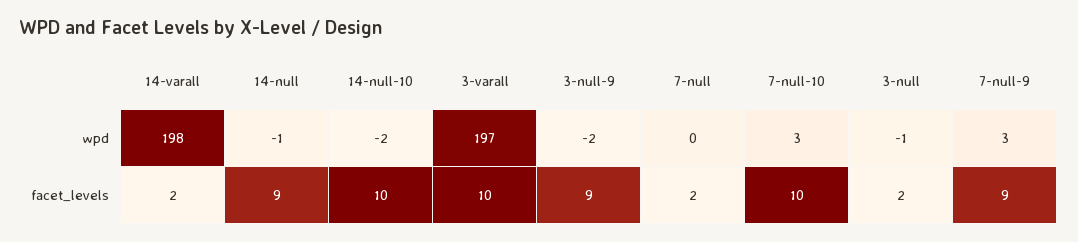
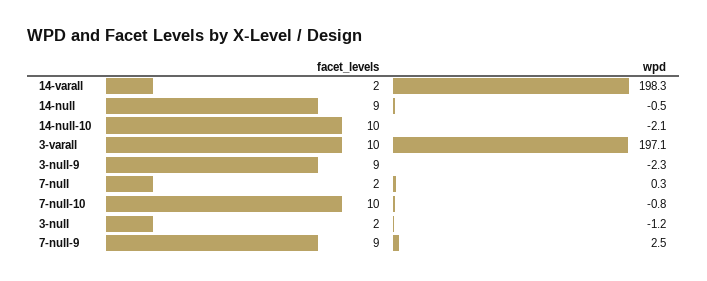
7-null-10, wpd: 3 -> -0.8

